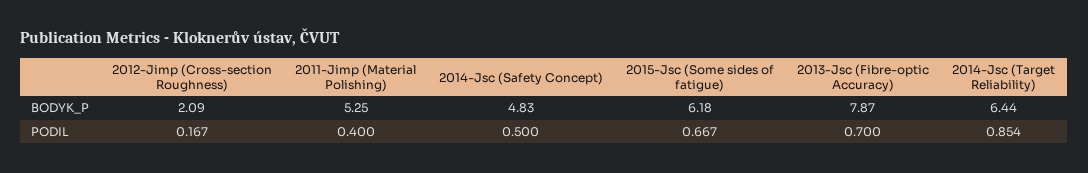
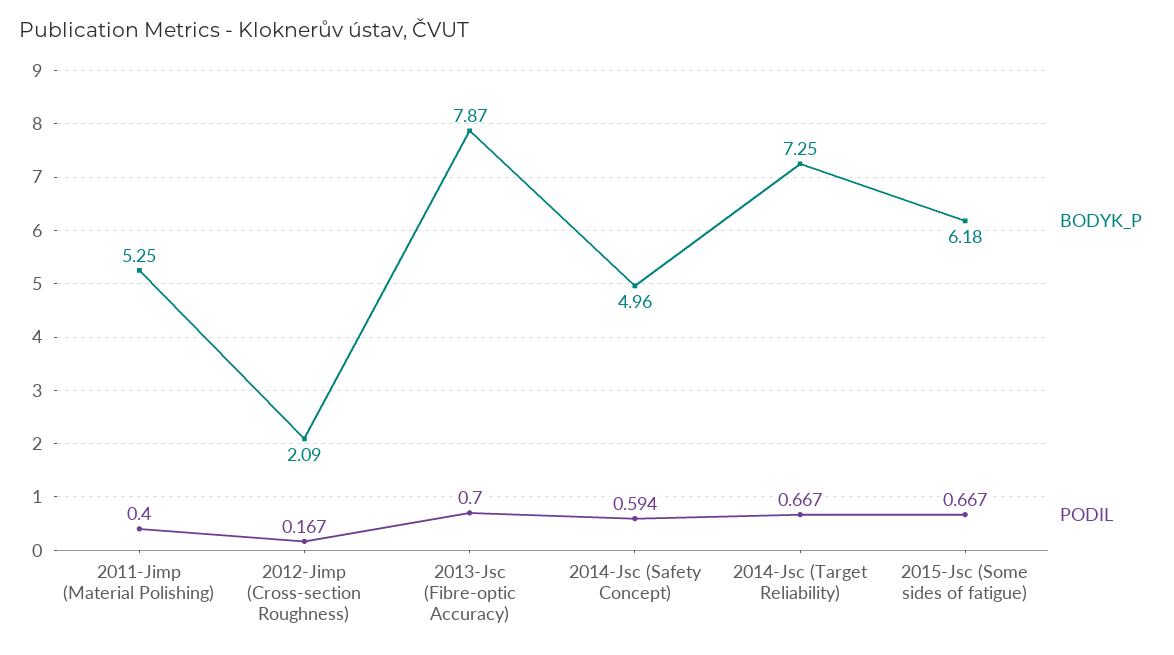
BODYK_P, 2014-Jsc (Safety Concept): 4.83 -> 4.96
BODYK_P, 2014-Jsc (Target Reliability): 6.44 -> 7.25
PODIL, 2014-Jsc (Safety Concept): 0.5 -> 0.594
PODIL, 2014-Jsc (Target Reliability): 0.854 -> 0.667

